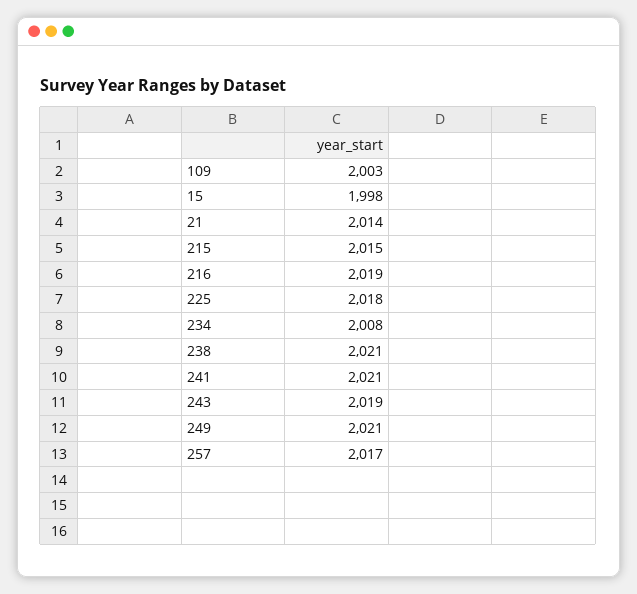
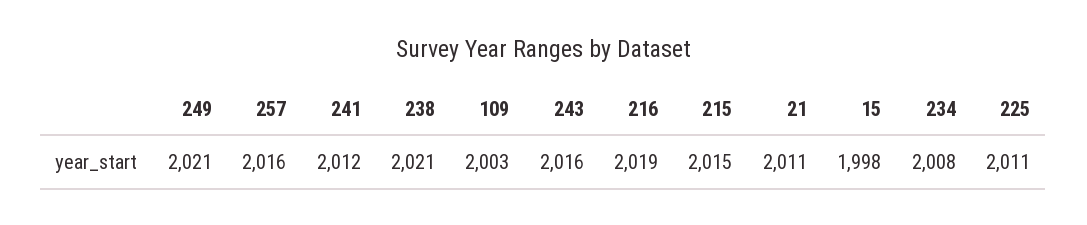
21: 2014 -> 2011
225: 2018 -> 2011
241: 2021 -> 2012
243: 2019 -> 2016
257: 2017 -> 2016

